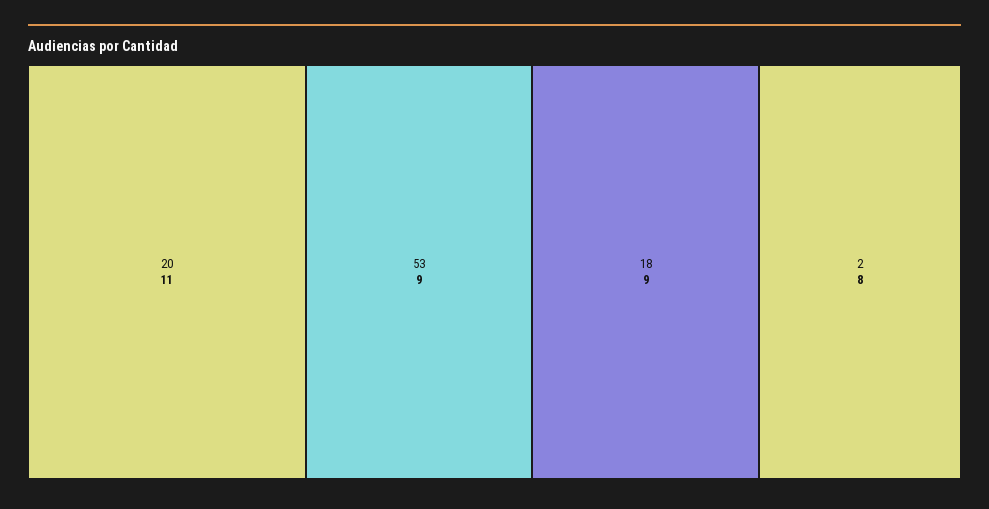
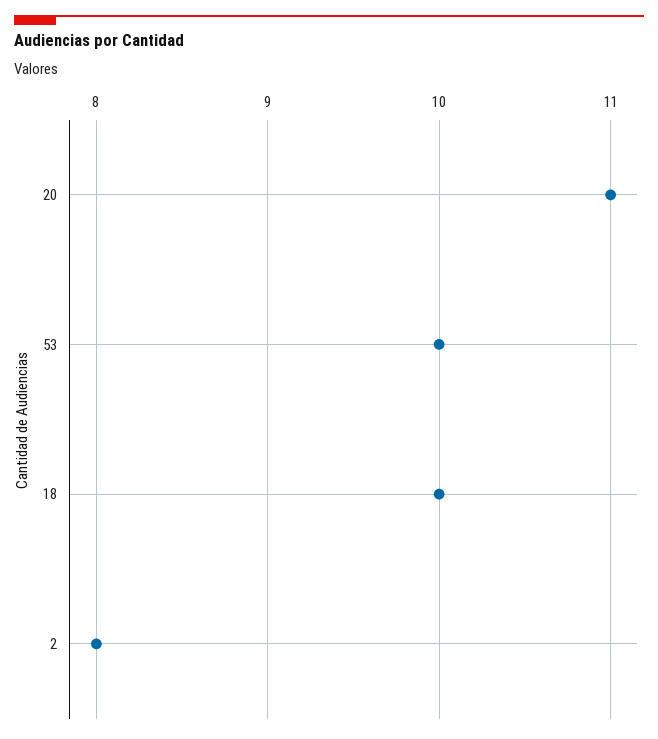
53: 9 -> 10
18: 9 -> 10

